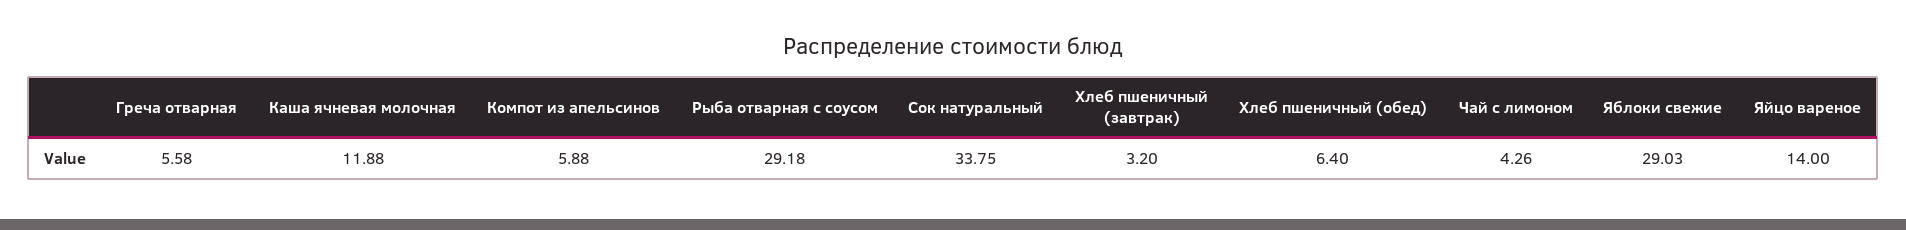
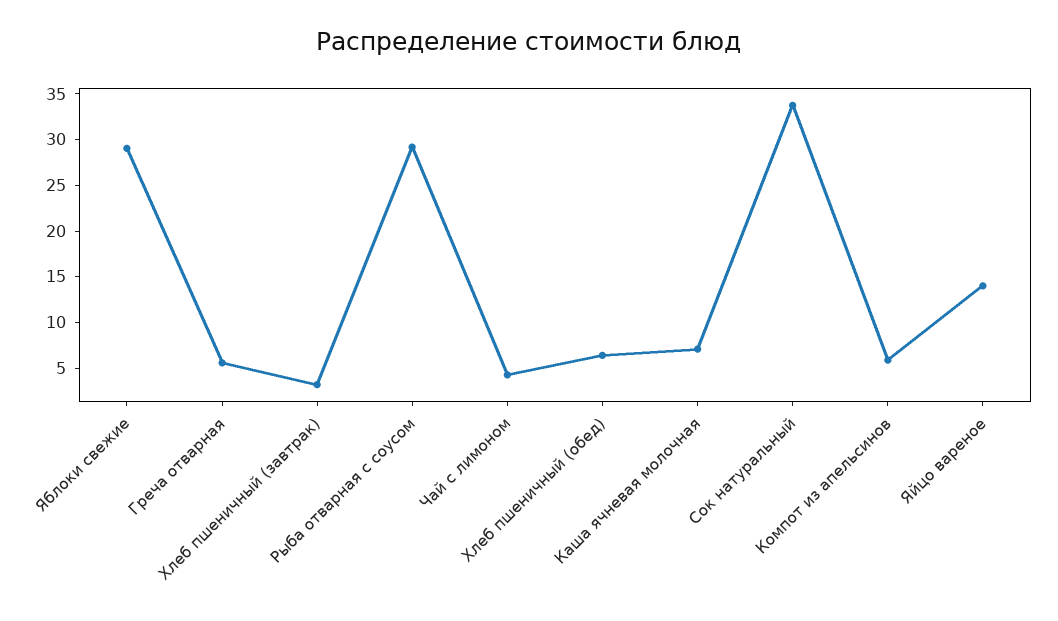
Каша ячневая молочная: 11.88 -> 7

